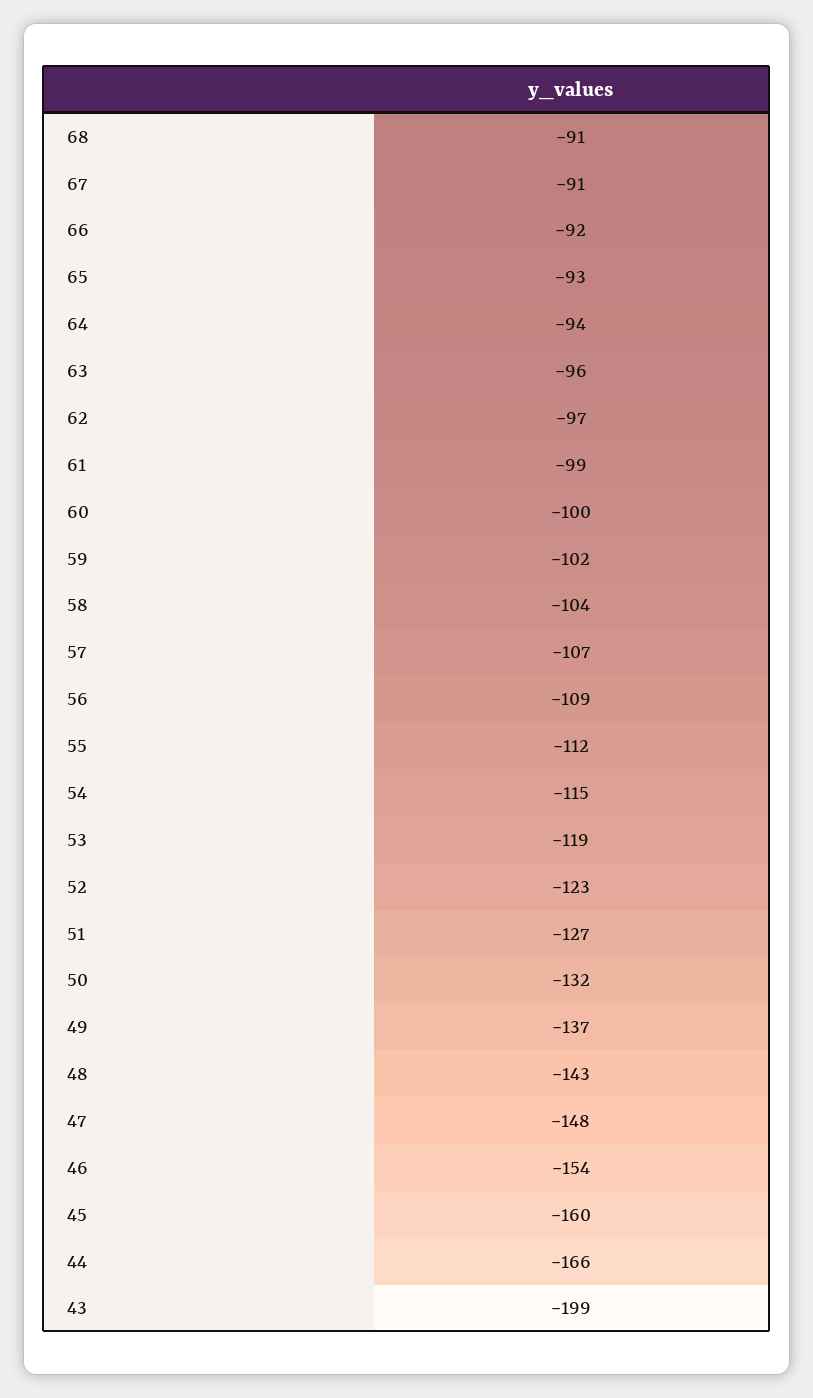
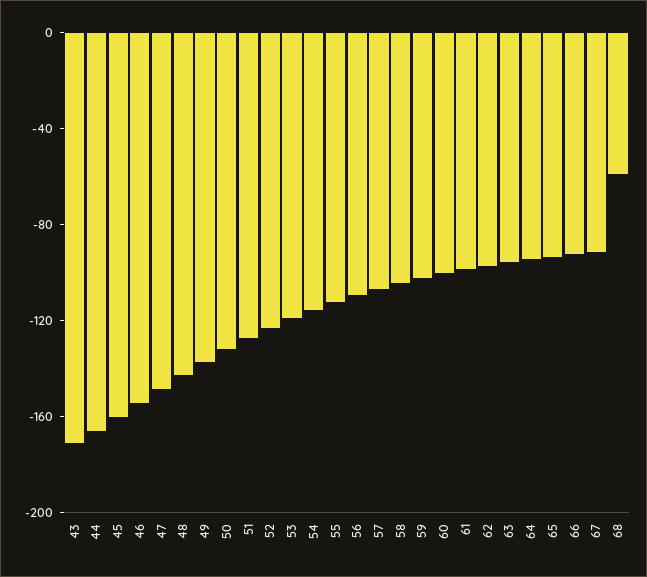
68: -91 -> -60
43: -199 -> -170

